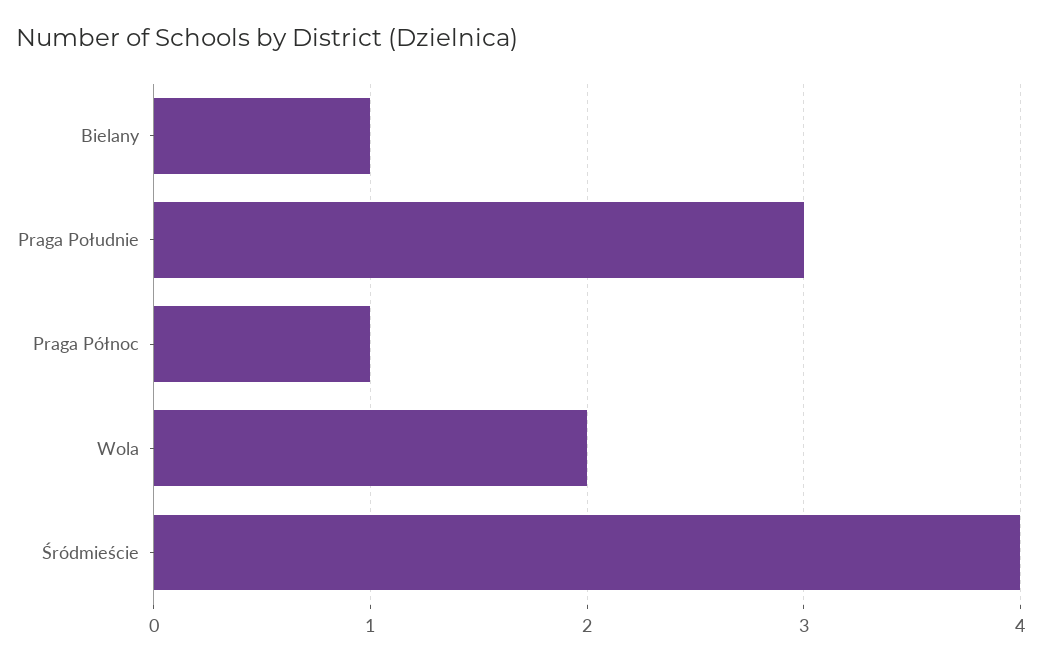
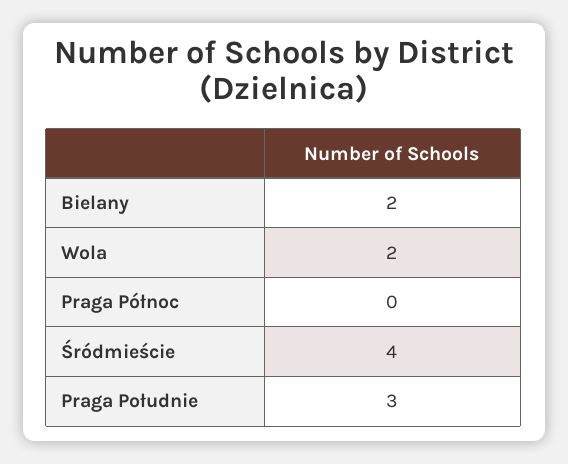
Bielany: 1 -> 2
Praga Północ: 1 -> 0

